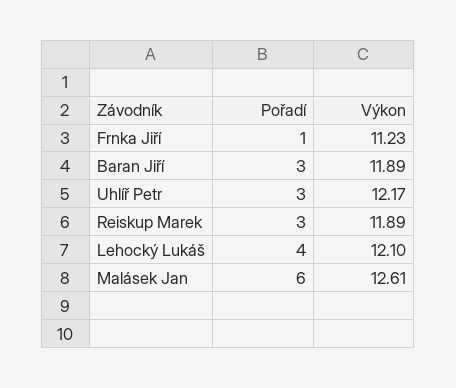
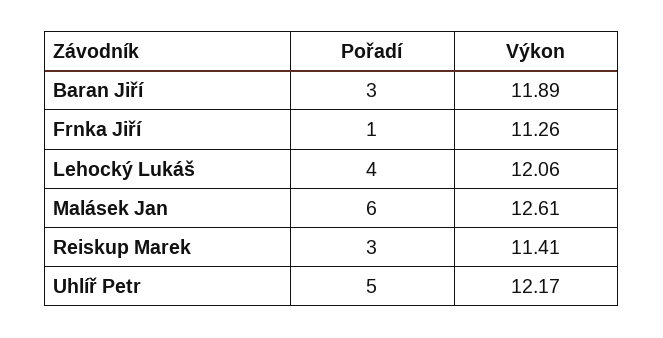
Výkon, Frnka Jiří: 11.23 -> 11.26
Pořadí, Uhlíř Petr: 3 -> 5
Výkon, Reiskup Marek: 11.89 -> 11.41
Výkon, Lehocký Lukáš: 12.1 -> 12.06

